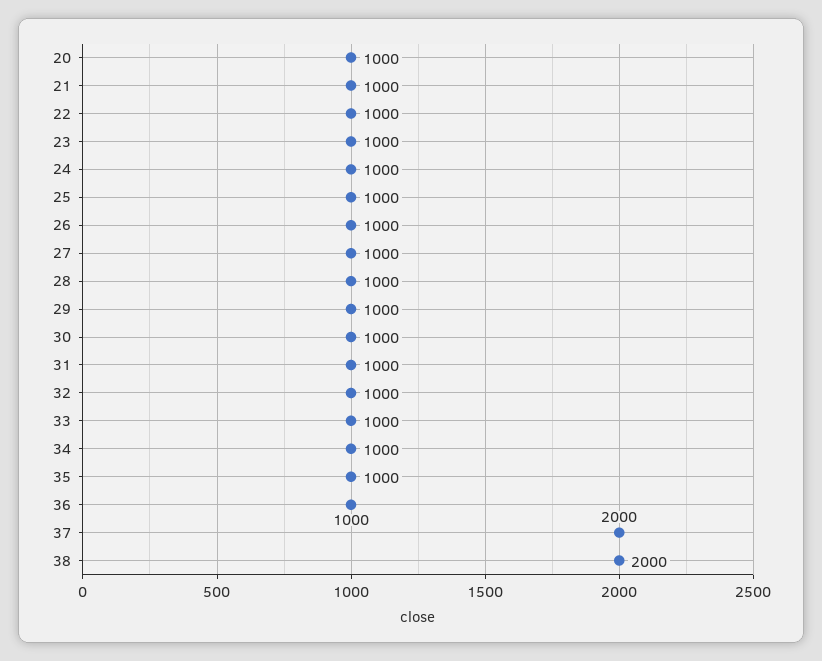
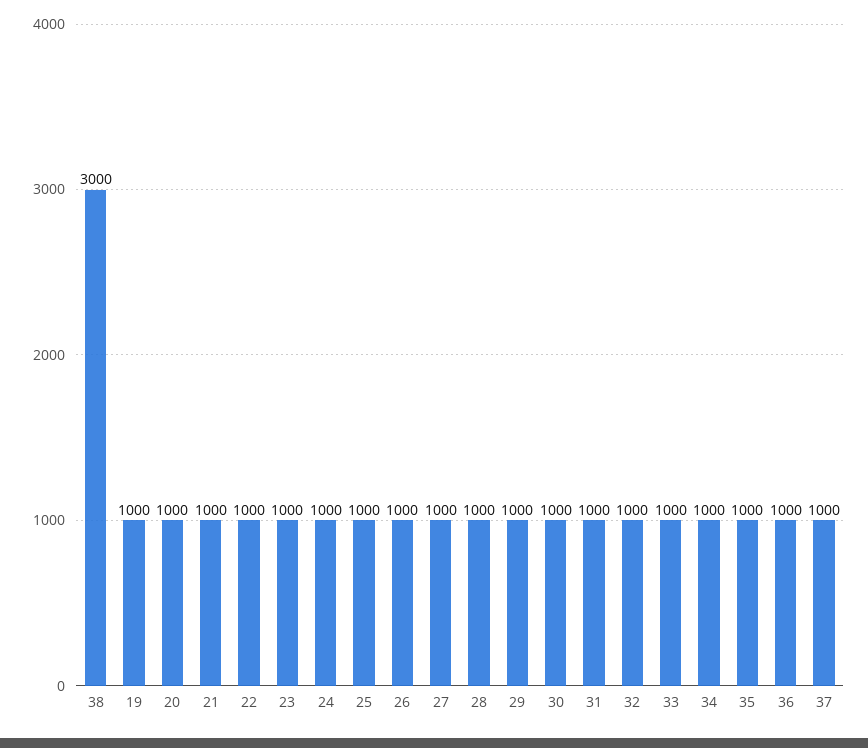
37: 2000 -> 1000
38: 2000 -> 3000
19: none -> 1000

